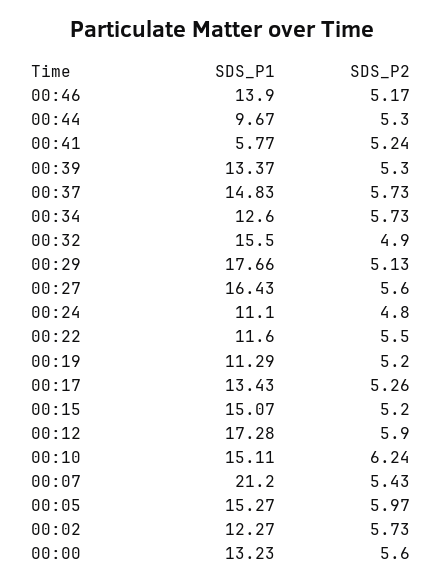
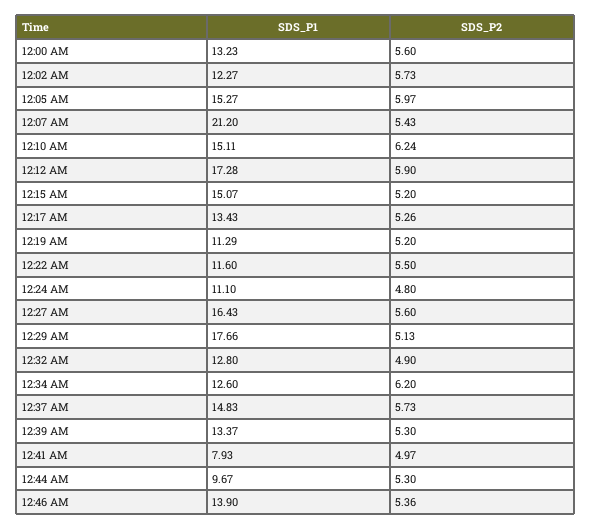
SDS_P2, 00:46: 5.17 -> 5.36
SDS_P1, 00:41: 5.77 -> 7.93
SDS_P2, 00:41: 5.24 -> 4.97
SDS_P2, 00:34: 5.73 -> 6.2
SDS_P1, 00:32: 15.5 -> 12.8

